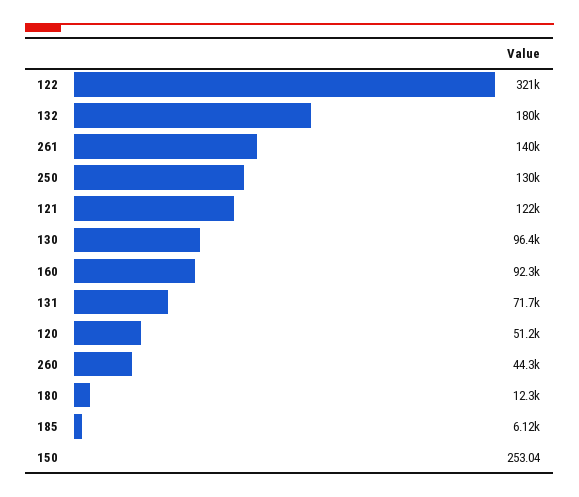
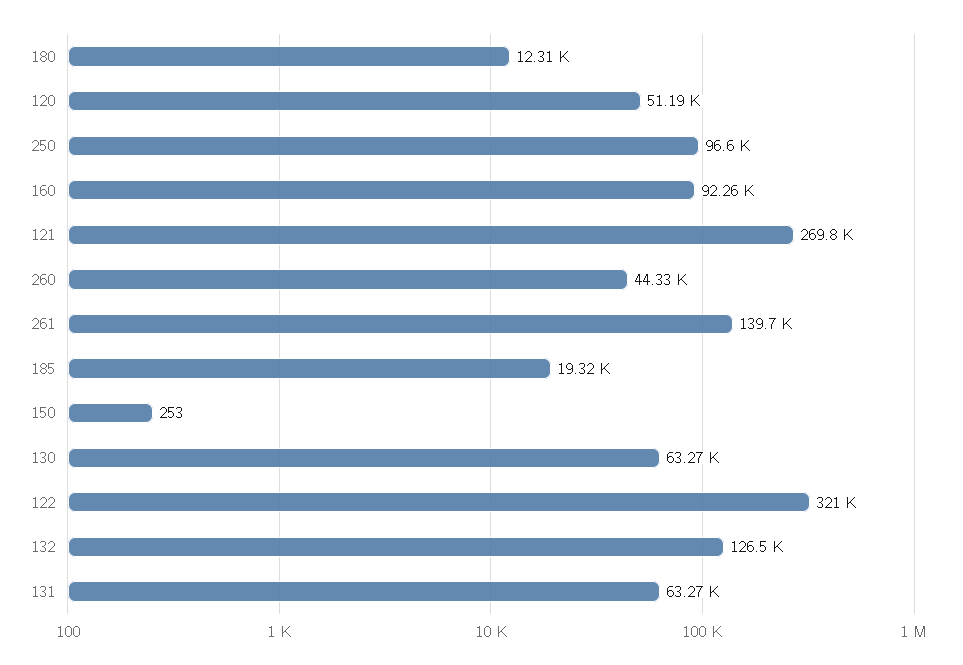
132: 180000 -> 126500
250: 130000 -> 96600
121: 122000 -> 269800
130: 96400 -> 63270
131: 71700 -> 63270
185: 6120 -> 19320

